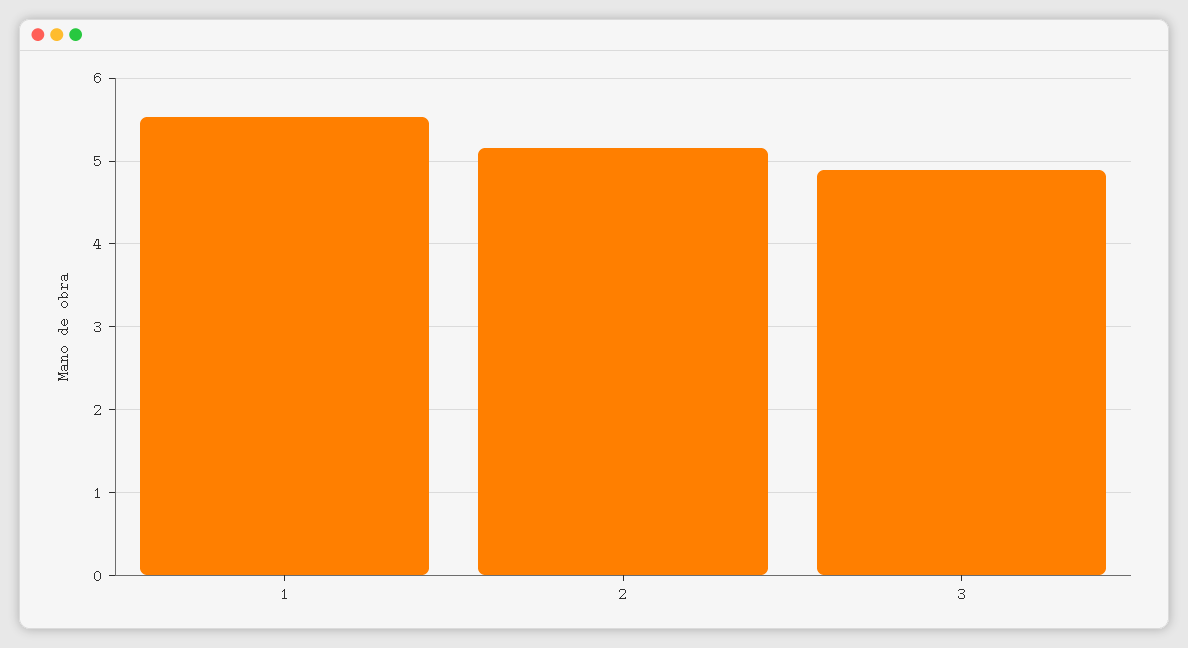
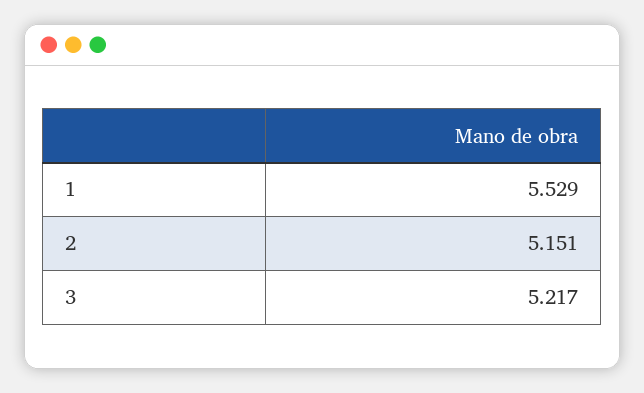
3: 4.9 -> 5.217

